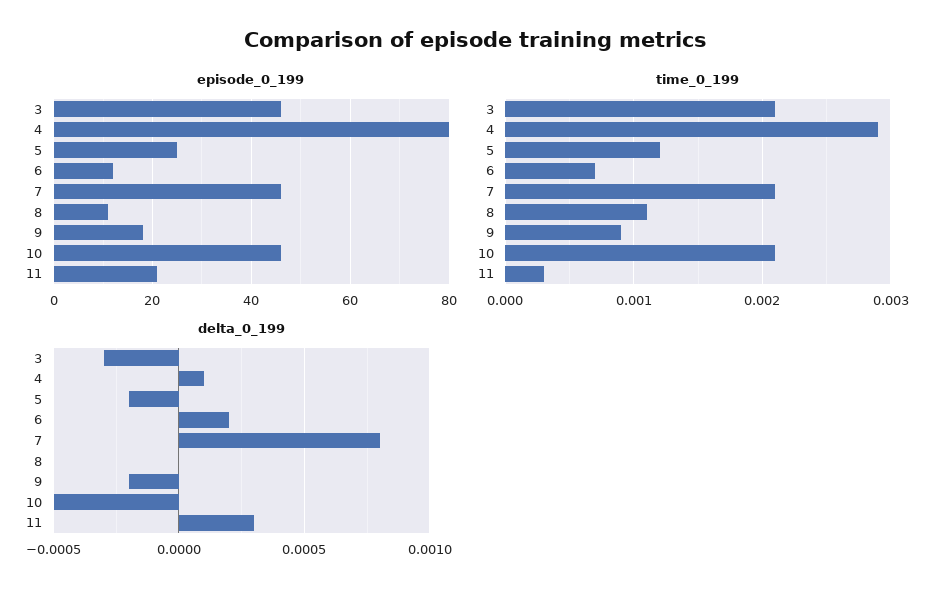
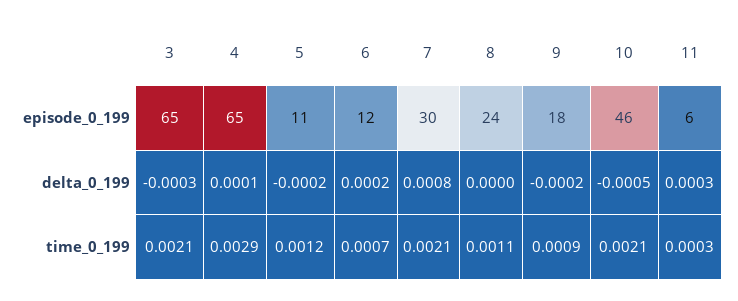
episode_0_199, 3: 45 -> 65
episode_0_199, 4: 80 -> 65
episode_0_199, 5: 25 -> 11
episode_0_199, 7: 45 -> 30
episode_0_199, 8: 10 -> 24
episode_0_199, 11: 20 -> 6

